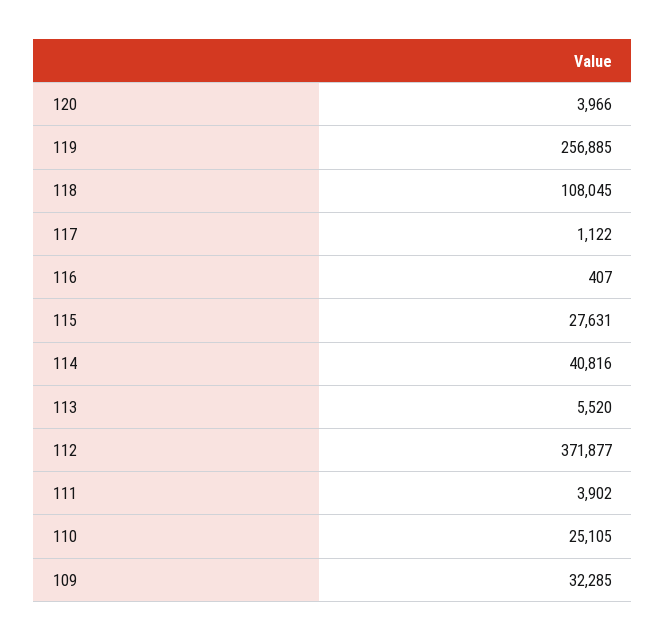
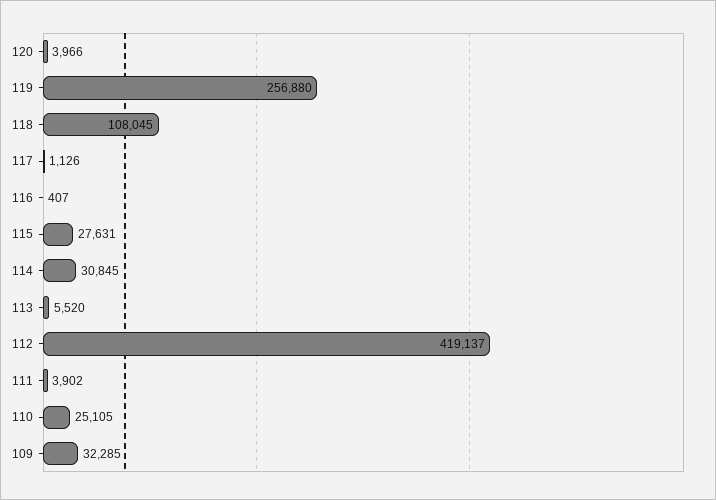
119: 256885 -> 256880
117: 1122 -> 1126
114: 40816 -> 30845
112: 371877 -> 419137

